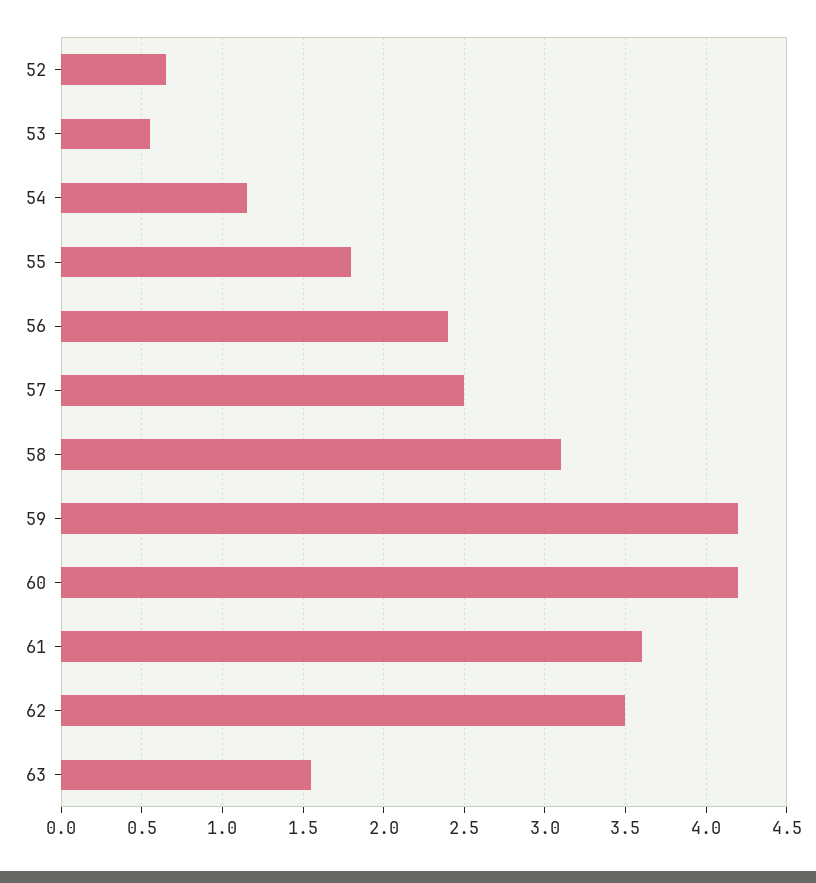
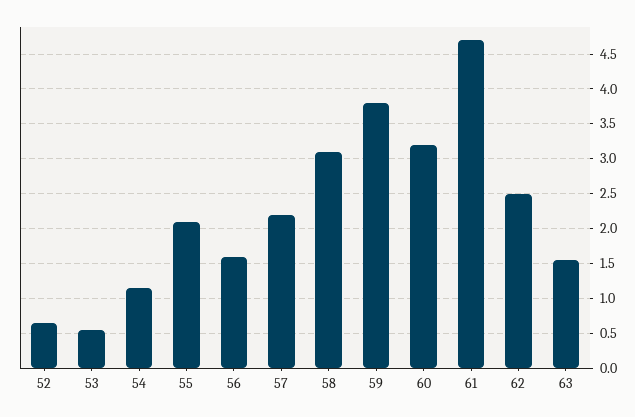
55: 1.8 -> 2.1
56: 2.4 -> 1.6
57: 2.5 -> 2.2
59: 4.2 -> 3.8
60: 4.2 -> 3.2
61: 3.6 -> 4.7
62: 3.5 -> 2.5

